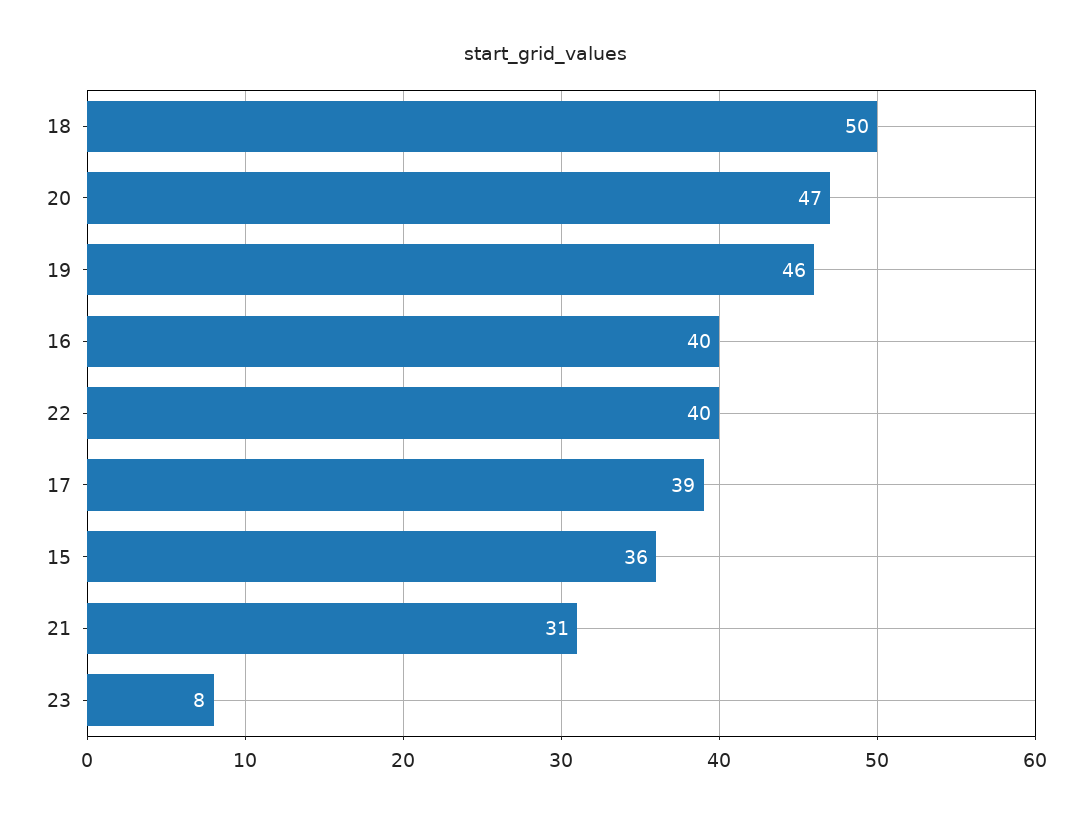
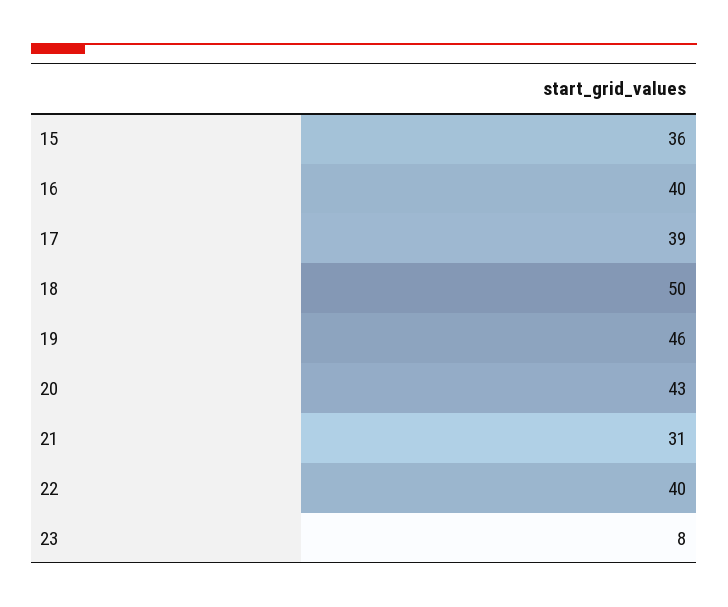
20: 47 -> 43

